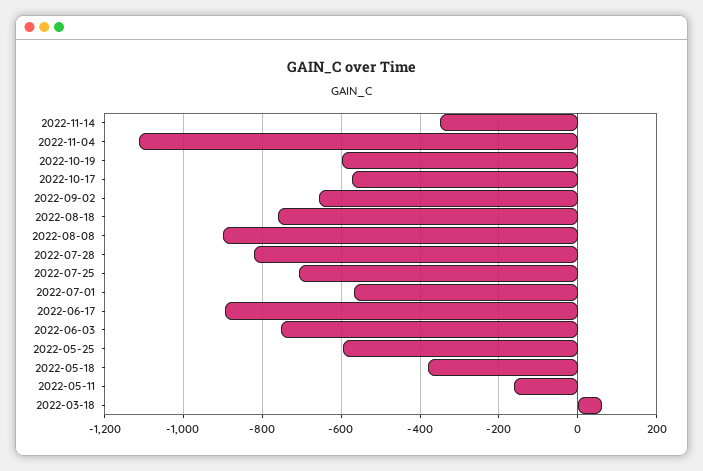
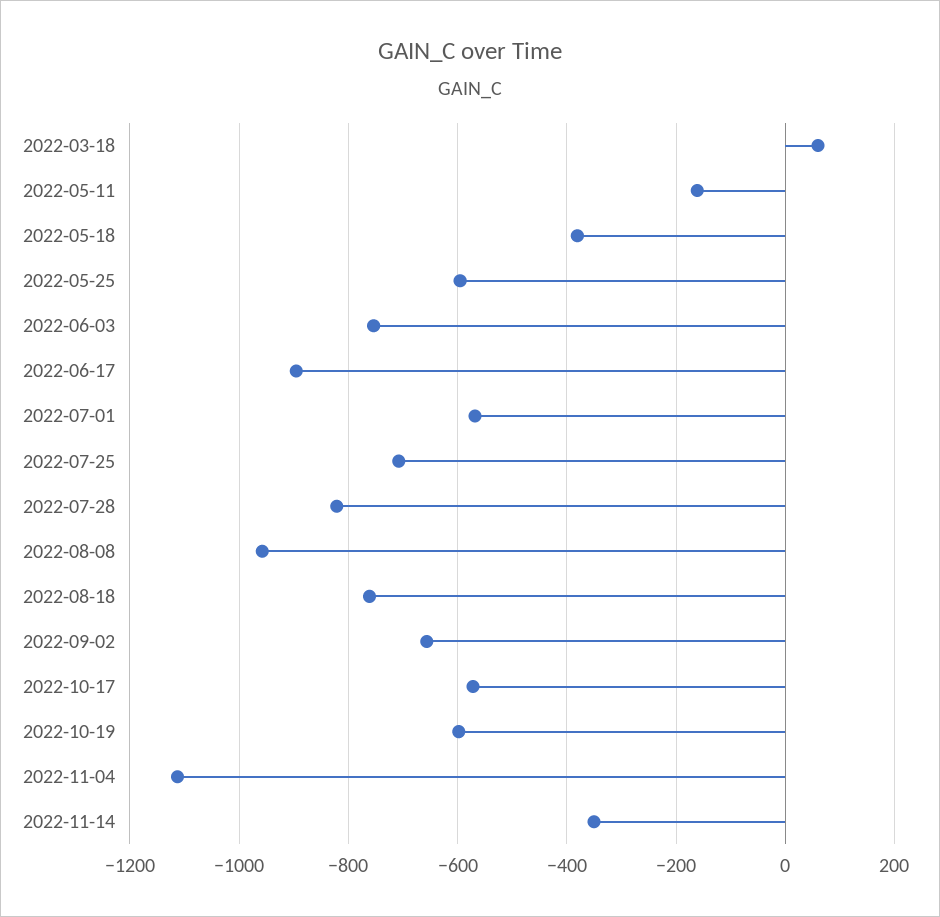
2022-08-08: -900 -> -960

